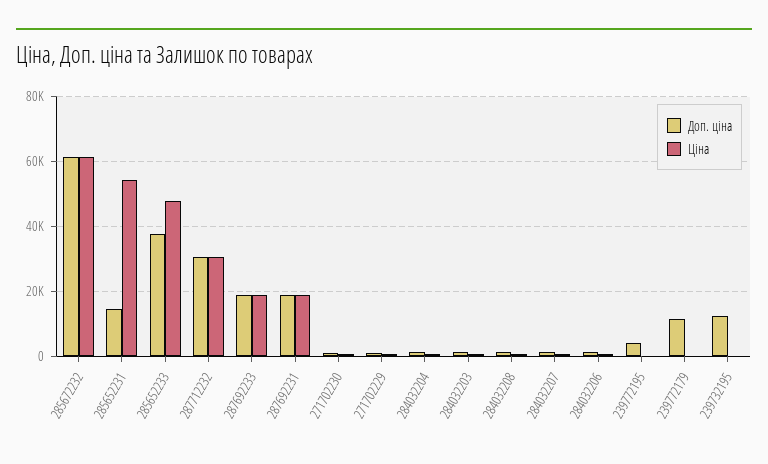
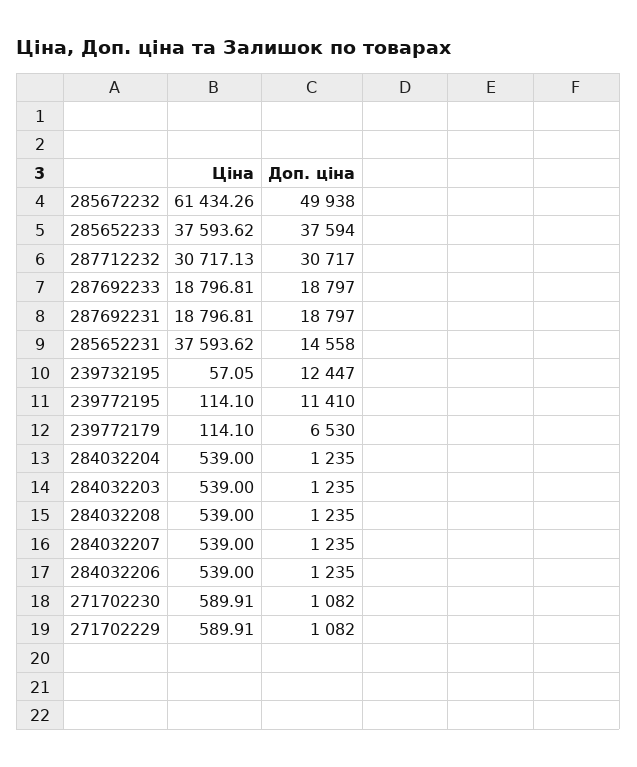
Доп. ціна, 285672232: 62000 -> 49938
Ціна, 285652231: 54000 -> 37593.62
Ціна, 285652233: 48000 -> 37593.62
Доп. ціна, 239772195: 4000 -> 11410
Доп. ціна, 239772179: 12000 -> 6530

